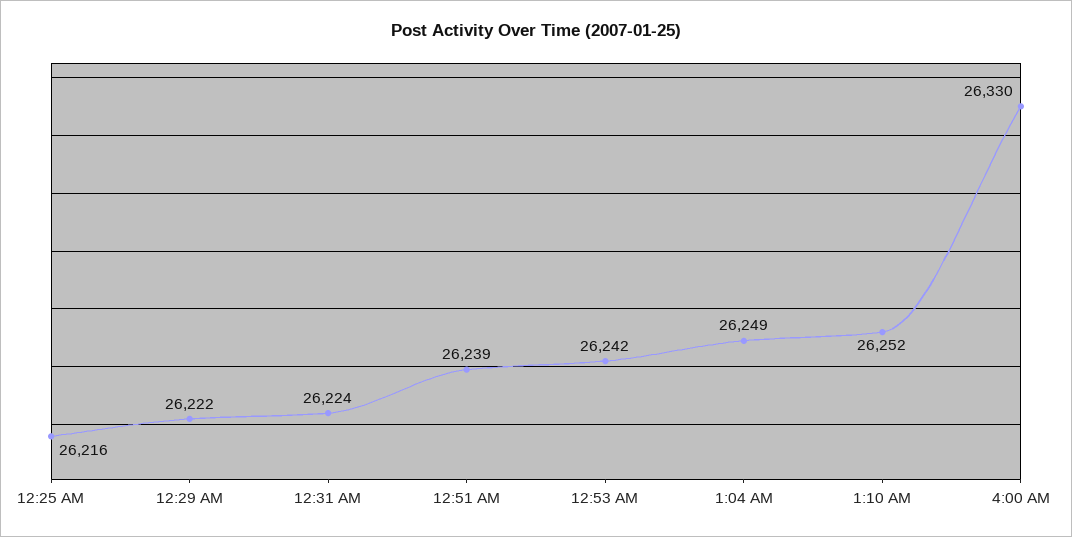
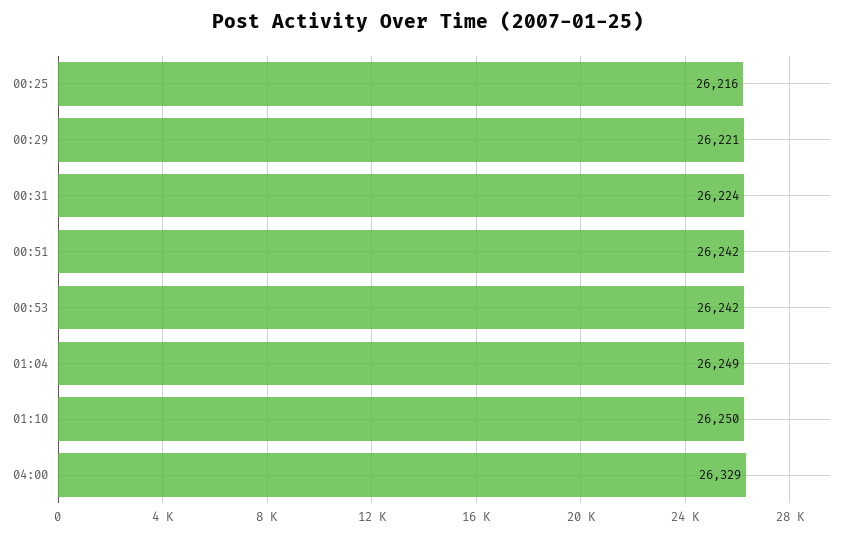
12:29 AM: 26222 -> 26221
12:51 AM: 26239 -> 26242
1:10 AM: 26252 -> 26250
4:00 AM: 26330 -> 26329

